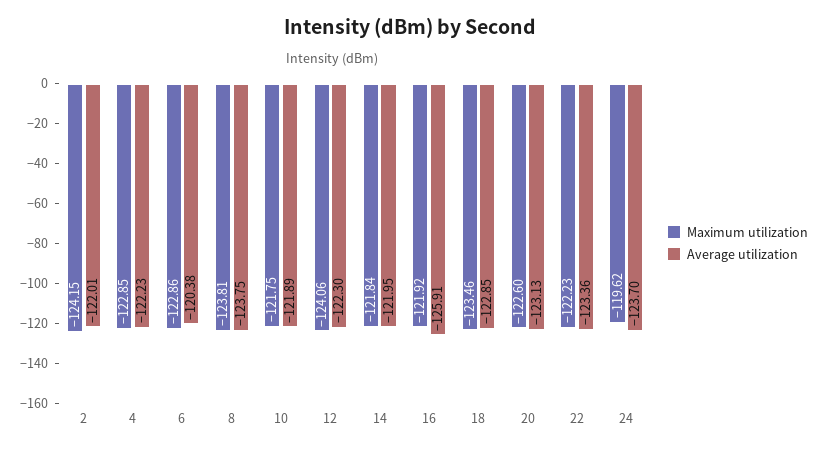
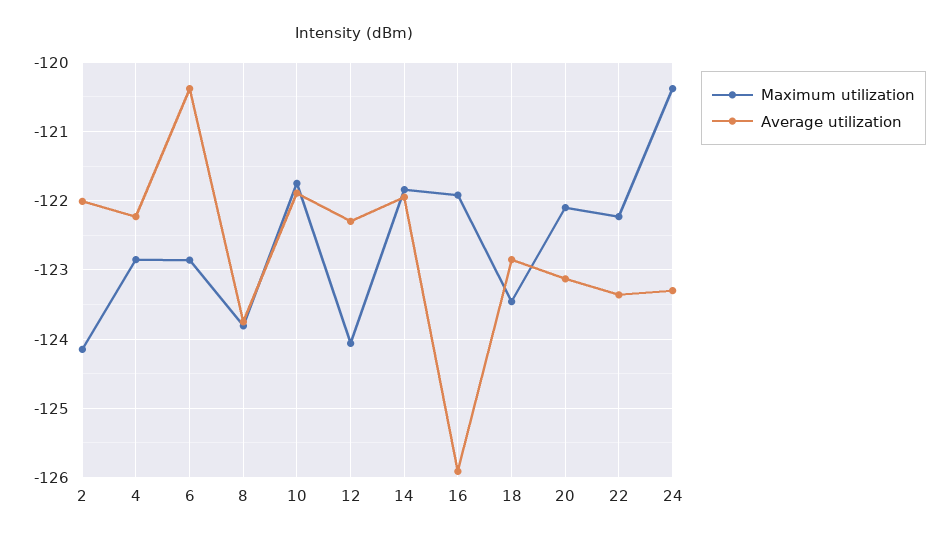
Maximum utilization, 20: -122.6 -> -122.1
Maximum utilization, 24: -119.62 -> -120.4
Average utilization, 24: -123.7 -> -123.3

